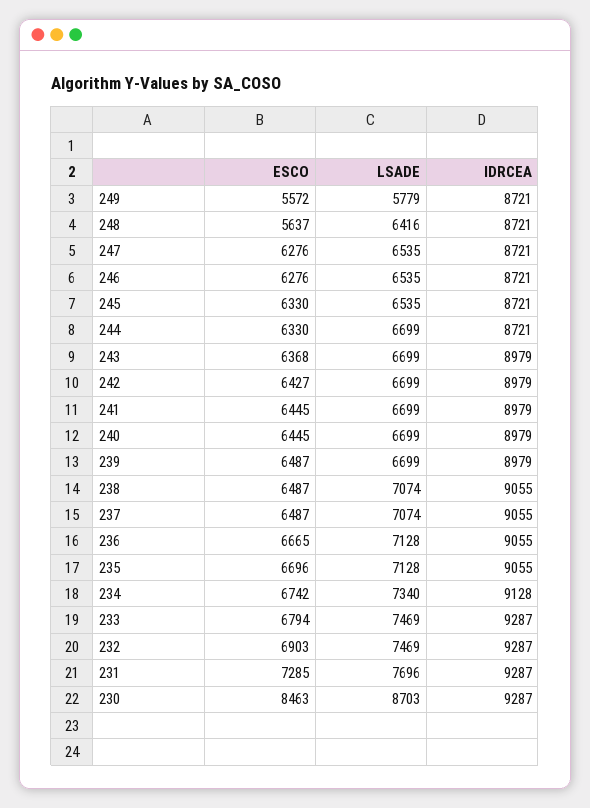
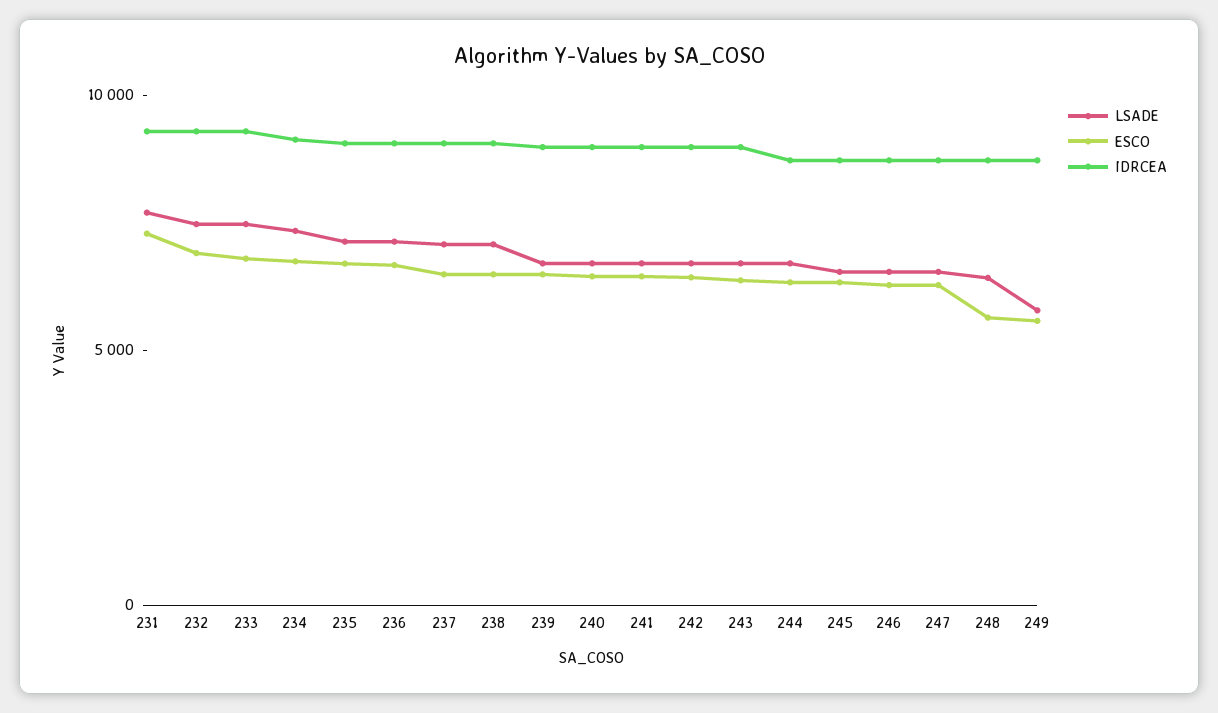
ESCO, 230: 8463 -> none
LSADE, 230: 8703 -> none
IDRCEA, 230: 9287 -> none

